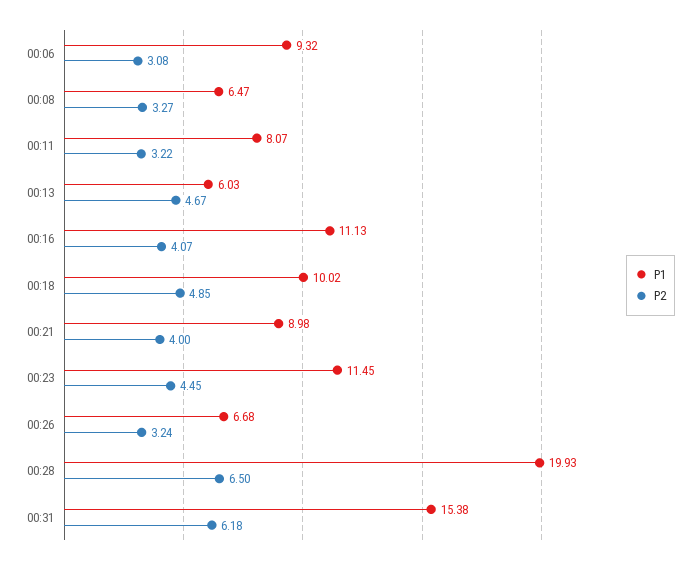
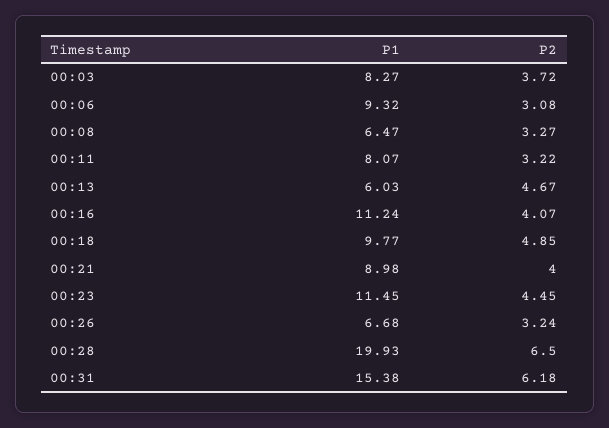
P1, 00:16: 11.13 -> 11.24
P1, 00:18: 10.02 -> 9.77
P1, 00:03: none -> 8.27
P2, 00:03: none -> 3.72

